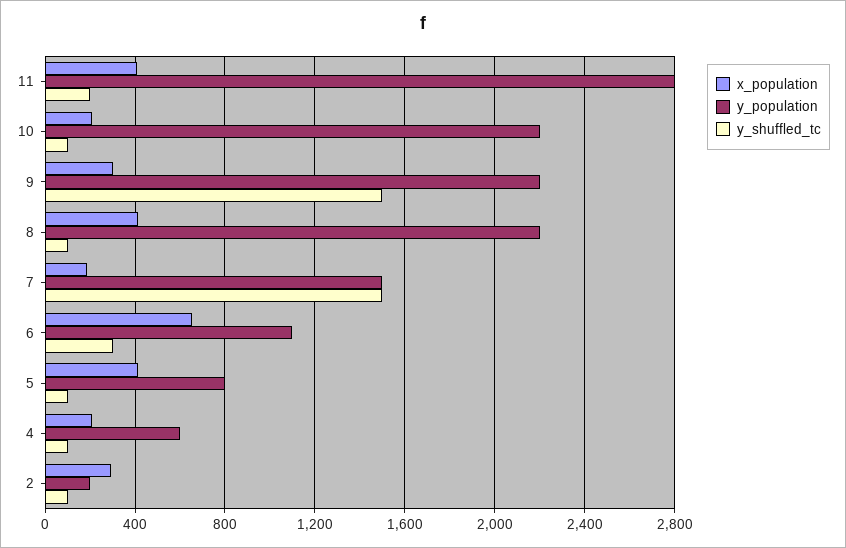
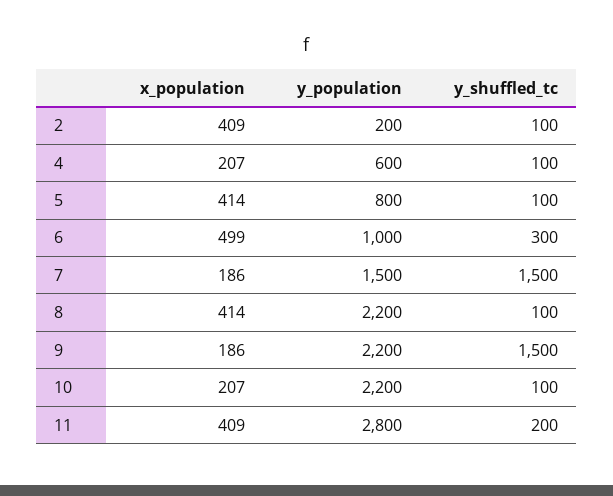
x_population, 9: 300 -> 186
x_population, 6: 650 -> 499
y_population, 6: 1100 -> 1000
x_population, 2: 300 -> 409

